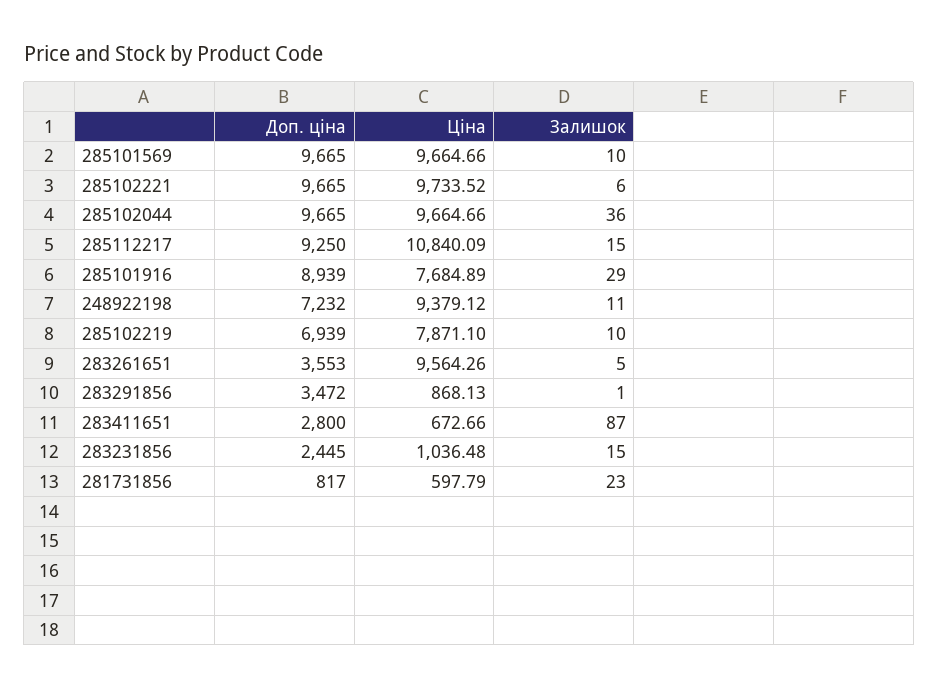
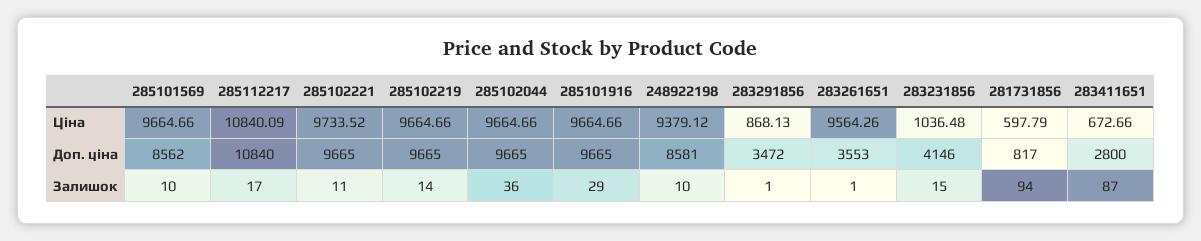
Доп. ціна, 285101569: 9665 -> 8562
Залишок, 285102221: 6 -> 11
Доп. ціна, 285112217: 9250 -> 10840
Залишок, 285112217: 15 -> 17
Доп. ціна, 285101916: 8939 -> 9665
Ціна, 285101916: 7684.89 -> 9664.66
Доп. ціна, 248922198: 7232 -> 8581
Залишок, 248922198: 11 -> 10
Доп. ціна, 285102219: 6939 -> 9665
Ціна, 285102219: 7871.1 -> 9664.66
Залишок, 285102219: 10 -> 14
Залишок, 283261651: 5 -> 1
Доп. ціна, 283231856: 2445 -> 4146
Залишок, 281731856: 23 -> 94

